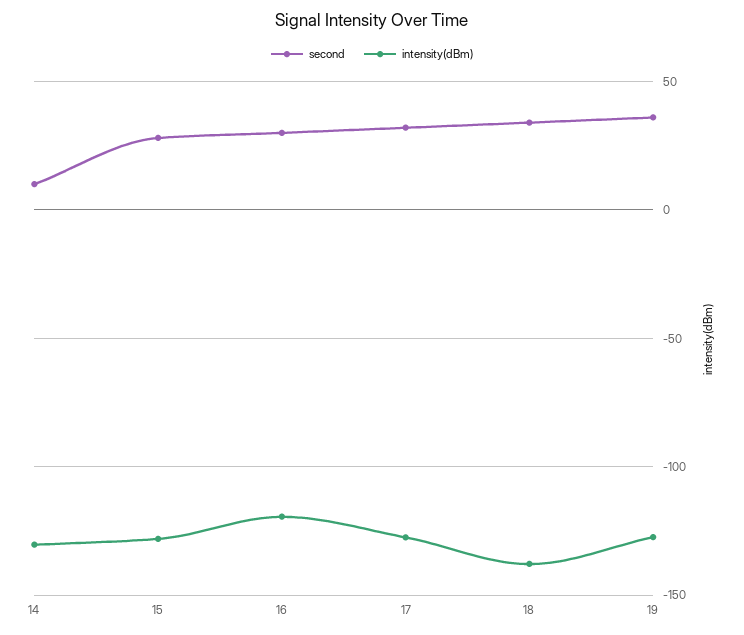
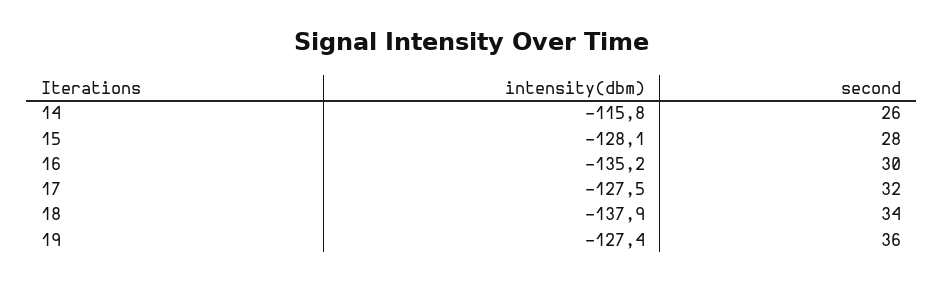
second, 14: 10 -> 26
intensity(dBm), 14: -130 -> -115.8
intensity(dBm), 16: -120 -> -135.2

